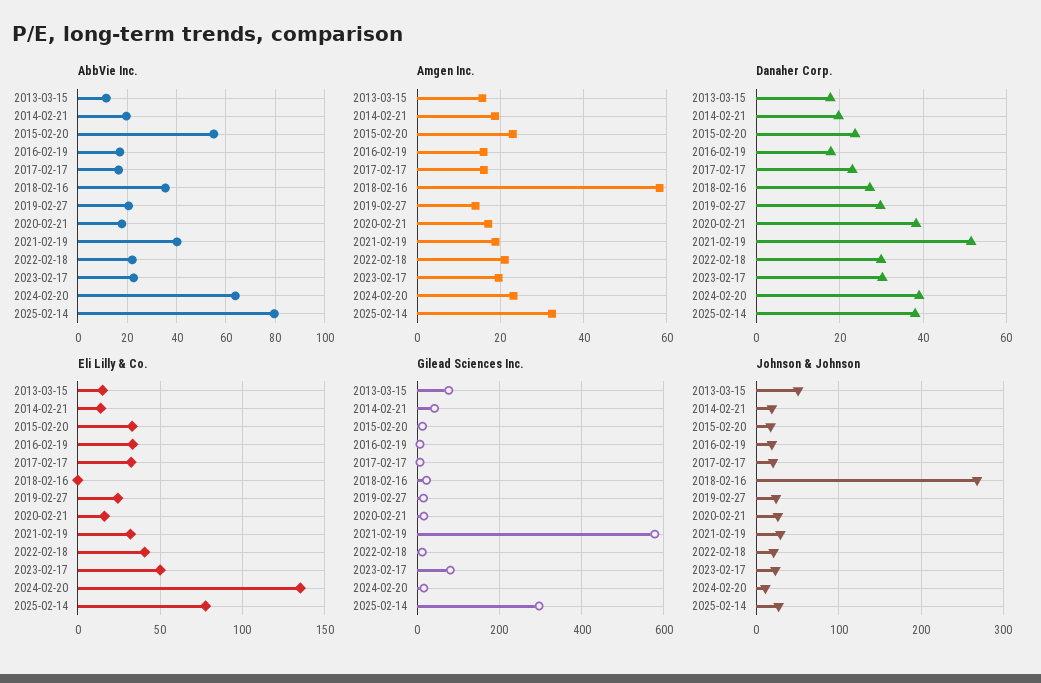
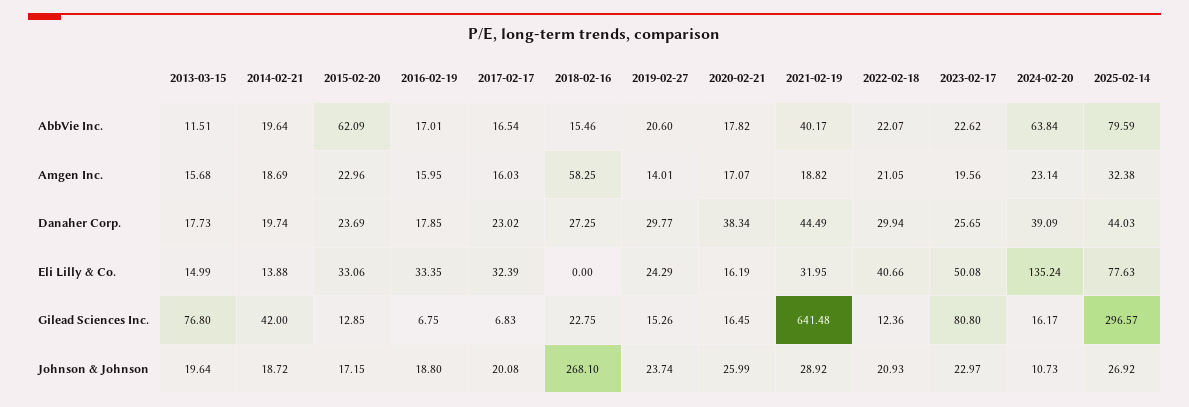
AbbVie Inc., 2015-02-20: 55 -> 62.09
AbbVie Inc., 2018-02-16: 35 -> 15.46
Danaher Corp., 2021-02-19: 52 -> 44.49
Danaher Corp., 2023-02-17: 30 -> 25.65
Danaher Corp., 2025-02-14: 38 -> 44.03
Gilead Sciences Inc., 2021-02-19: 580 -> 641.48
Johnson & Johnson, 2013-03-15: 50 -> 19.64

